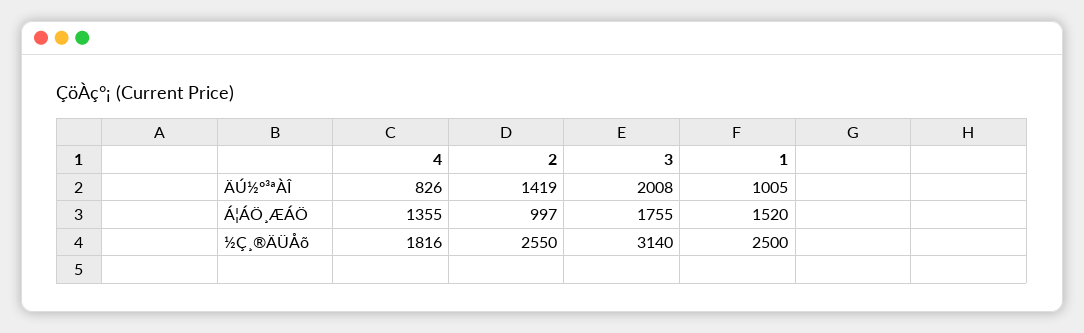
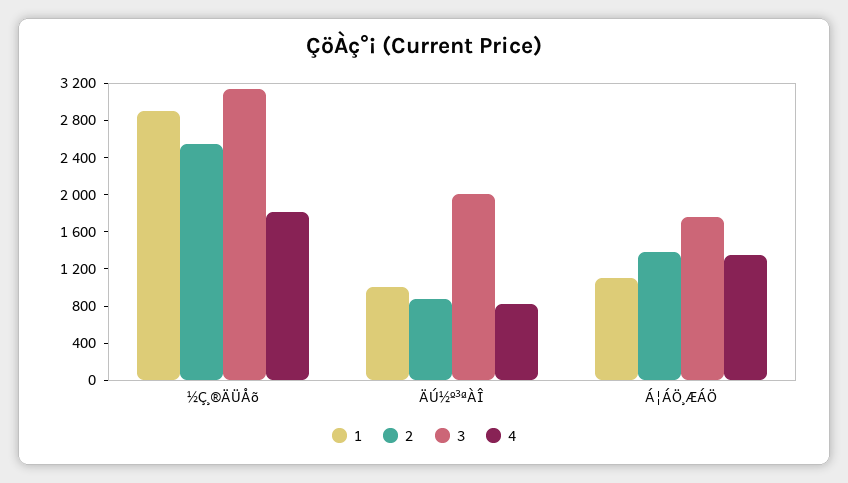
2, ÄÚ½º³ªÀÎ: 1419 -> 900
2, Á¦ÁÖ¸ÆÁÖ: 997 -> 1400
1, Á¦ÁÖ¸ÆÁÖ: 1520 -> 1100
1, ½Ç¸®ÄÜÅõ: 2500 -> 2900

